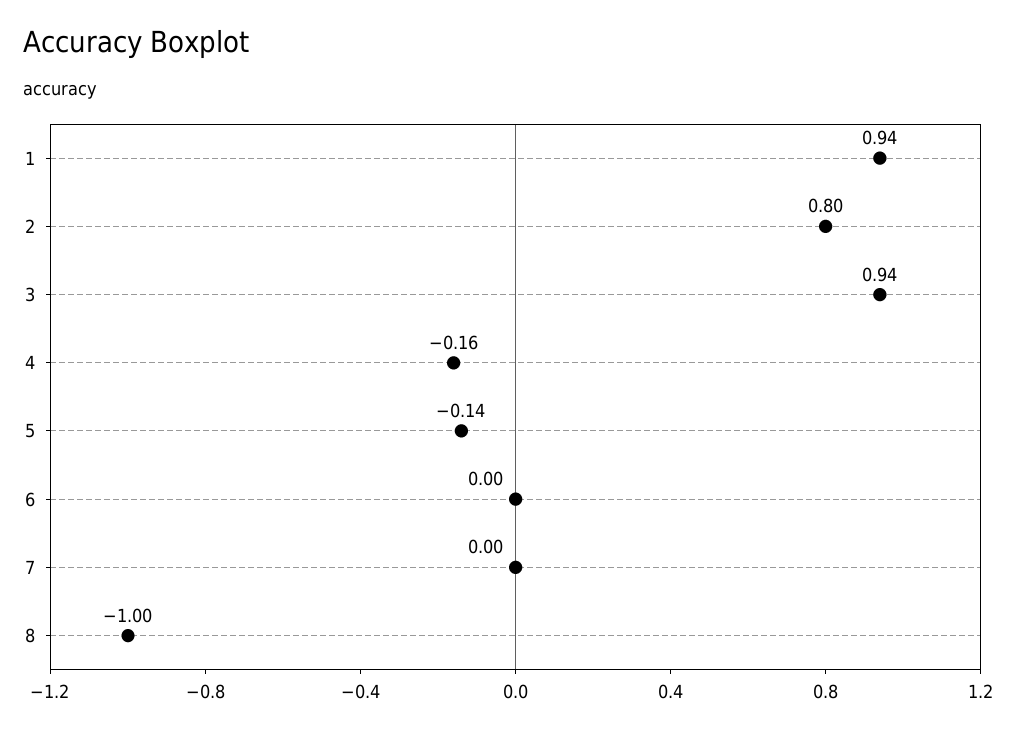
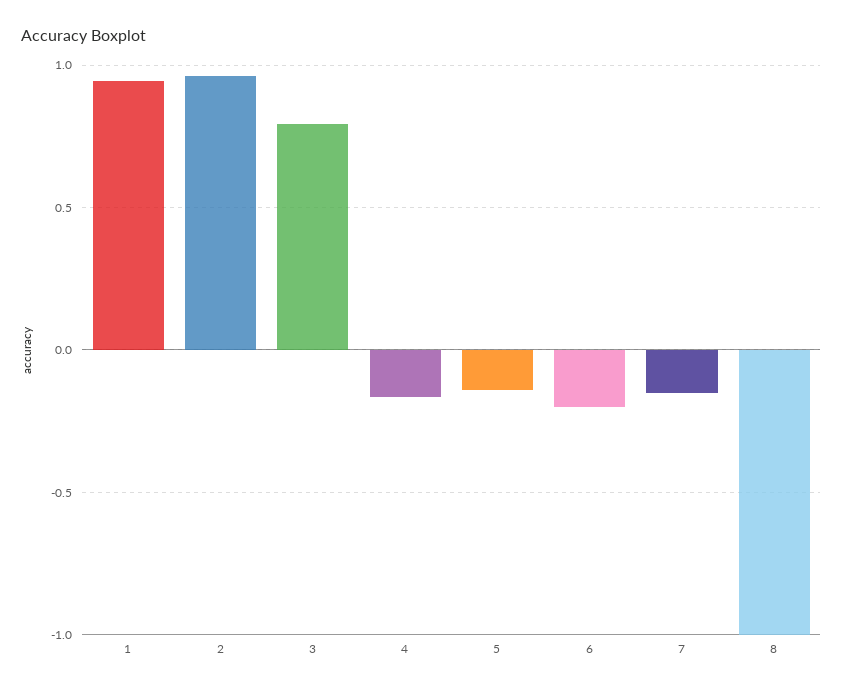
2: 0.8 -> 0.95
3: 0.94 -> 0.8
6: 0 -> -0.2
7: 0 -> -0.15

